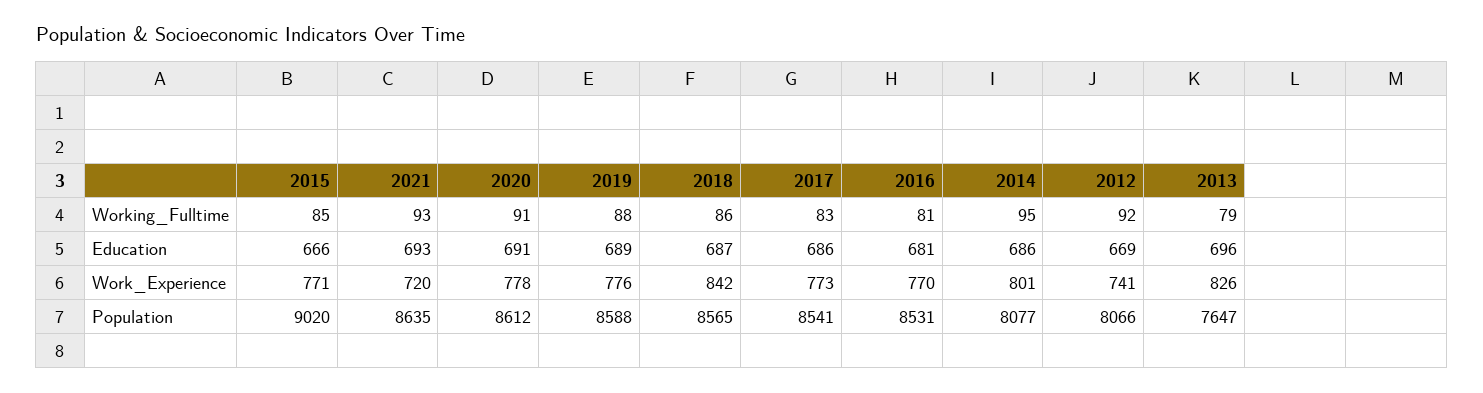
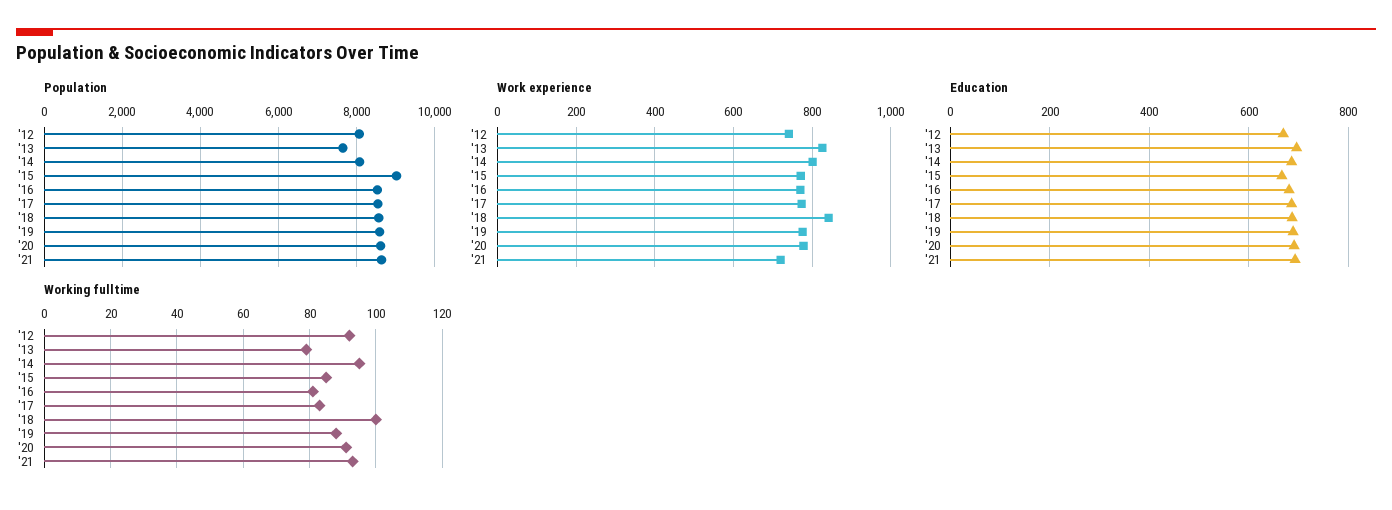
Working_Fulltime, 2018: 86 -> 100

